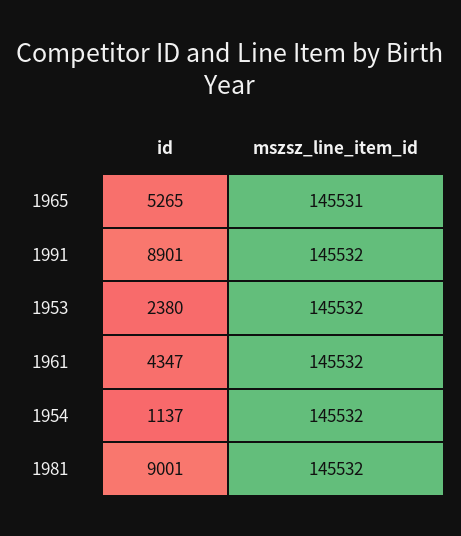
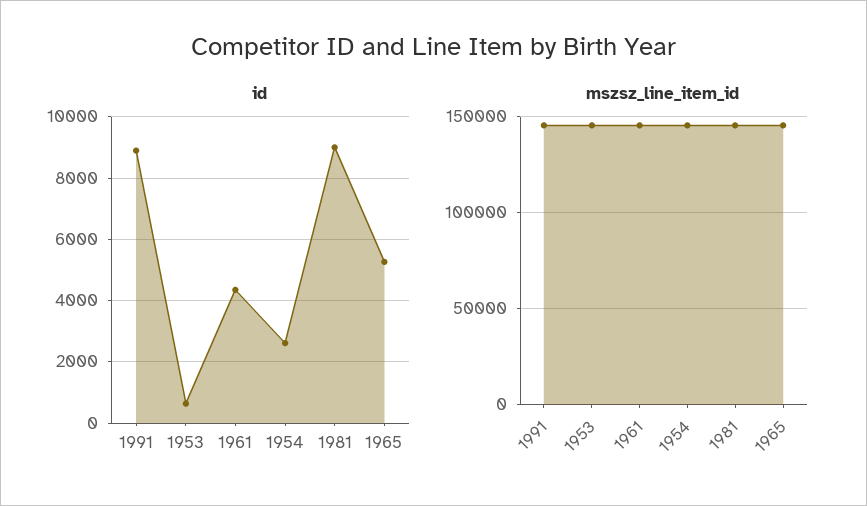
id, 1953: 2380 -> 600
id, 1954: 1137 -> 2600

